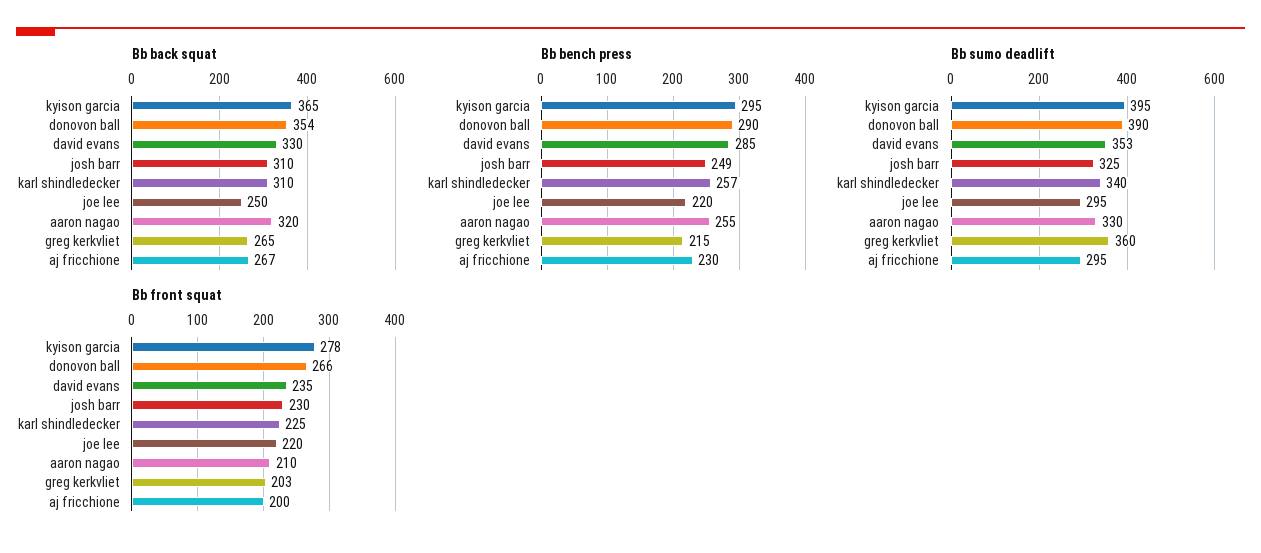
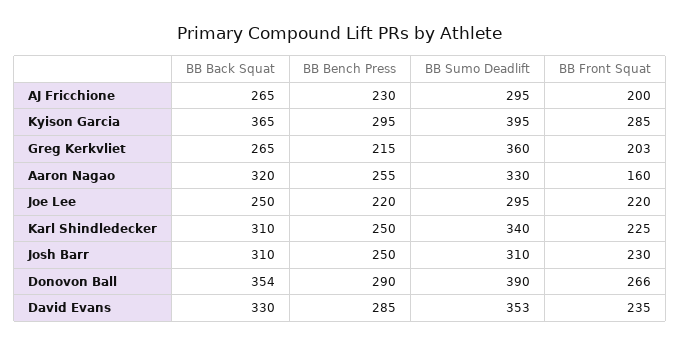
Bb back squat, aj fricchione: 267 -> 265
Bb bench press, josh barr: 249 -> 250
Bb bench press, karl shindledecker: 257 -> 250
Bb sumo deadlift, josh barr: 325 -> 310
Bb front squat, kyison garcia: 278 -> 285
Bb front squat, aaron nagao: 210 -> 160

